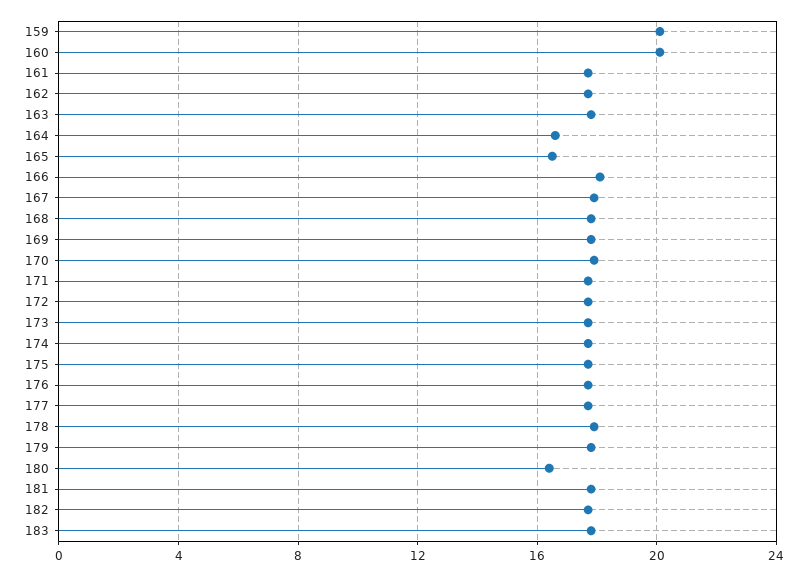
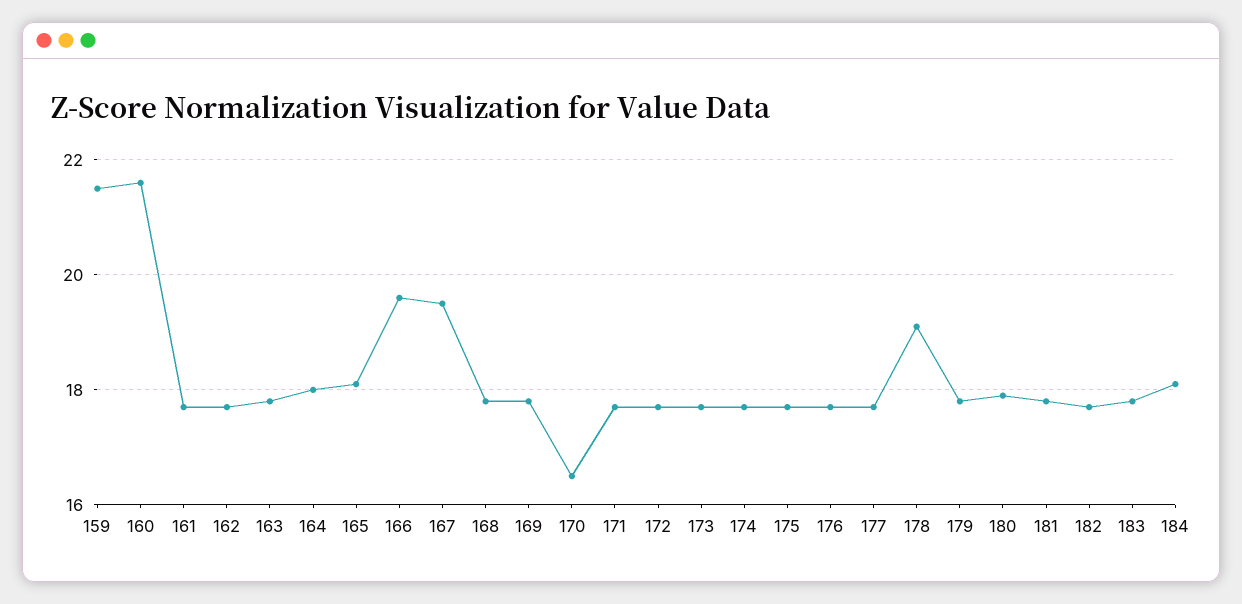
159: 20 -> 21.5
160: 20 -> 21.5
164: 16.5 -> 18
165: 16.5 -> 18
166: 18 -> 19.5
167: 18 -> 19.5
170: 18 -> 16.5
178: 18 -> 19
180: 16.5 -> 18
184: none -> 18

